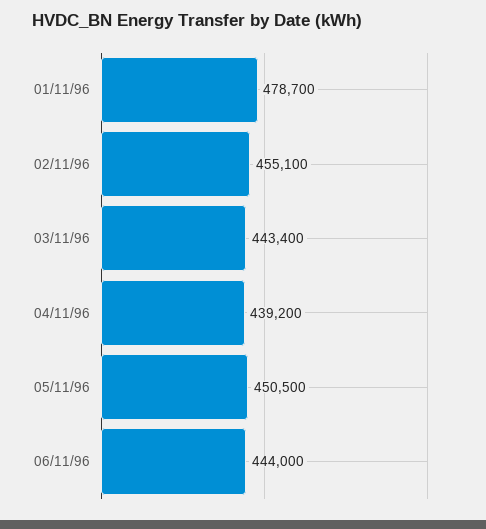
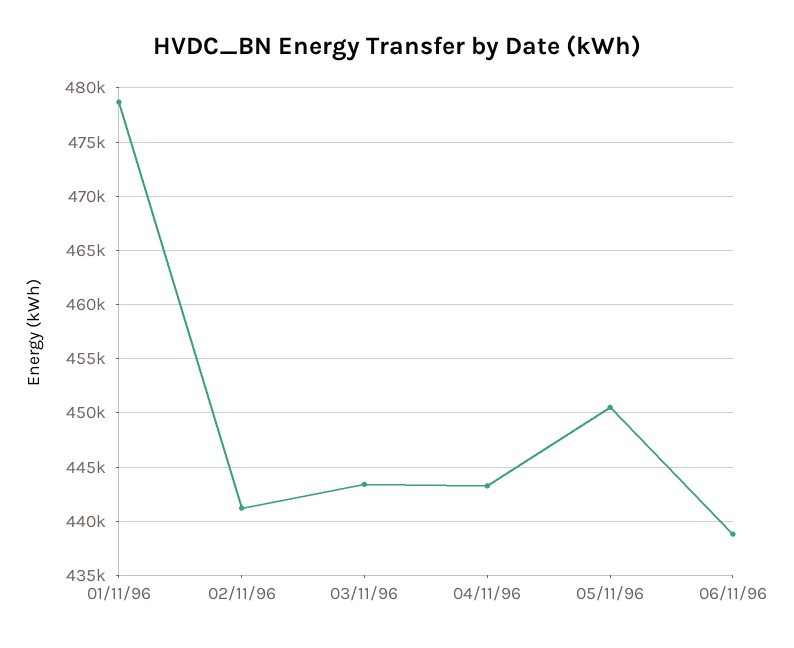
02/11/96: 455100 -> 441000
04/11/96: 439200 -> 443000
06/11/96: 444000 -> 439000

